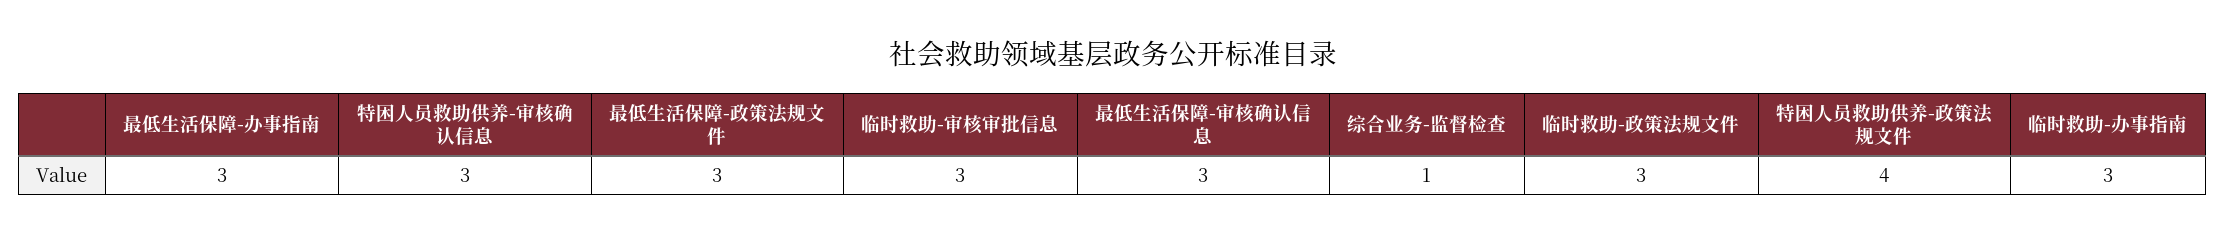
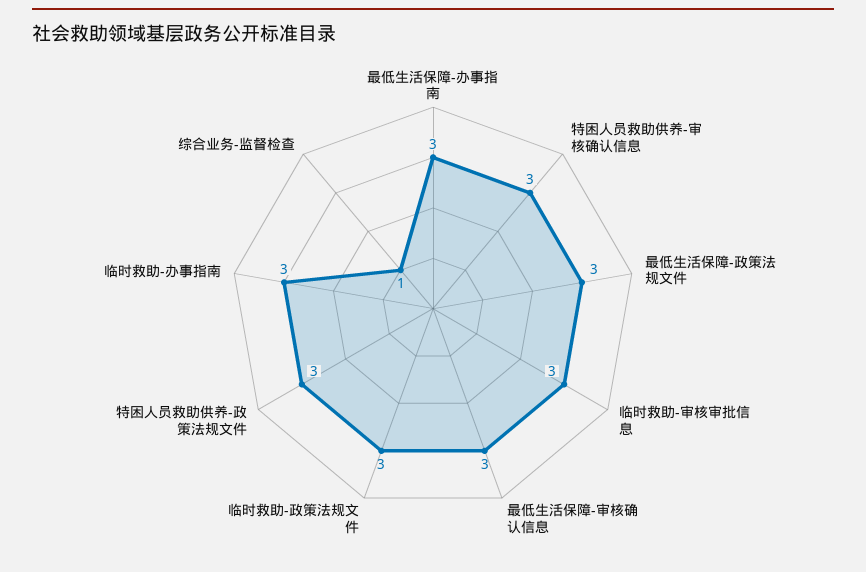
特困人员救助供养-政策法规文件: 4 -> 3

